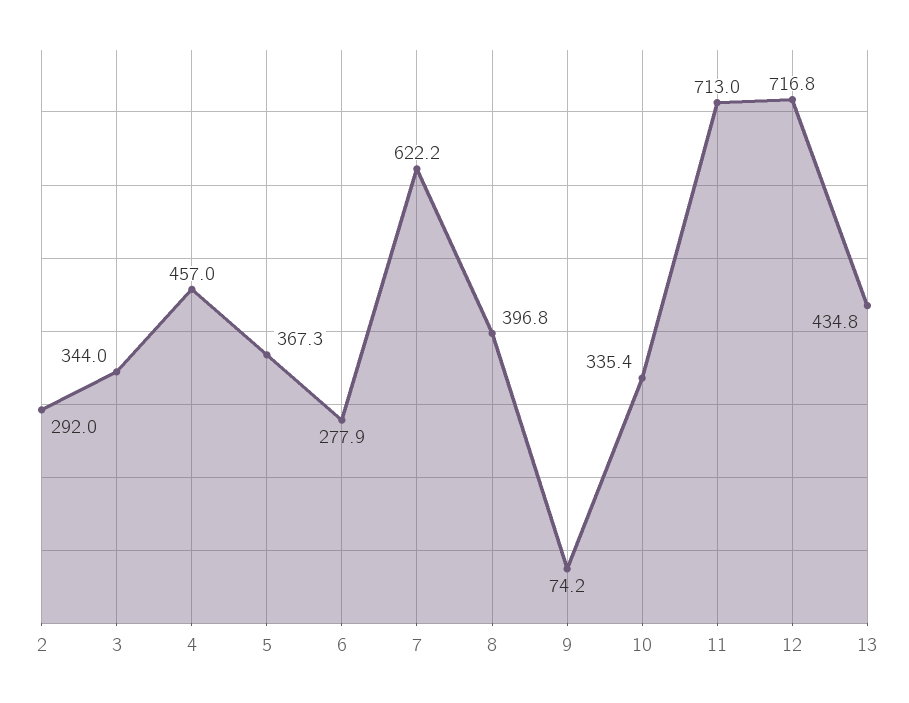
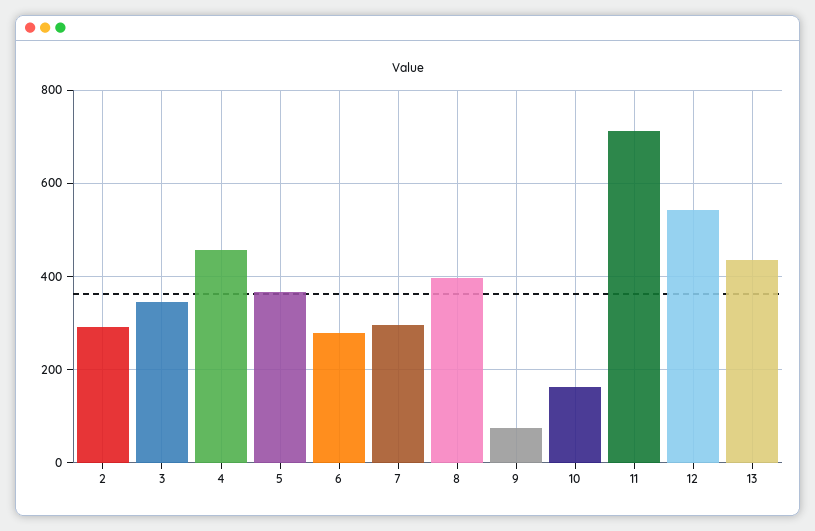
7: 622.2 -> 300
10: 335.4 -> 160
12: 716.8 -> 540

